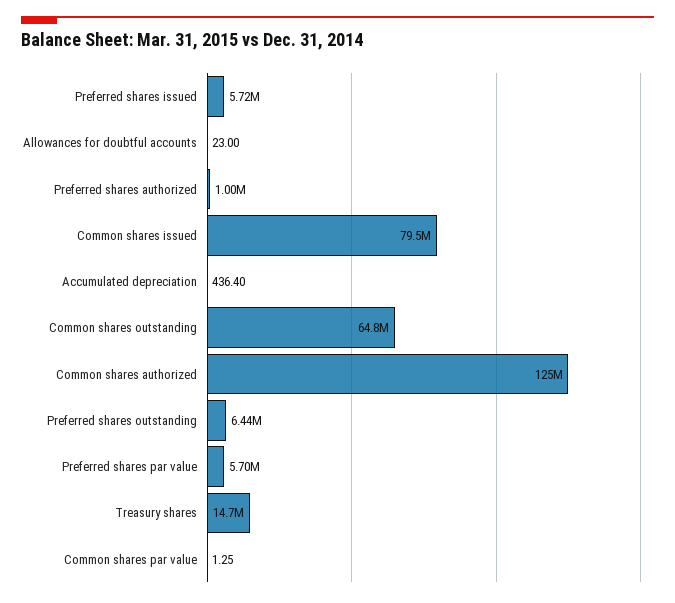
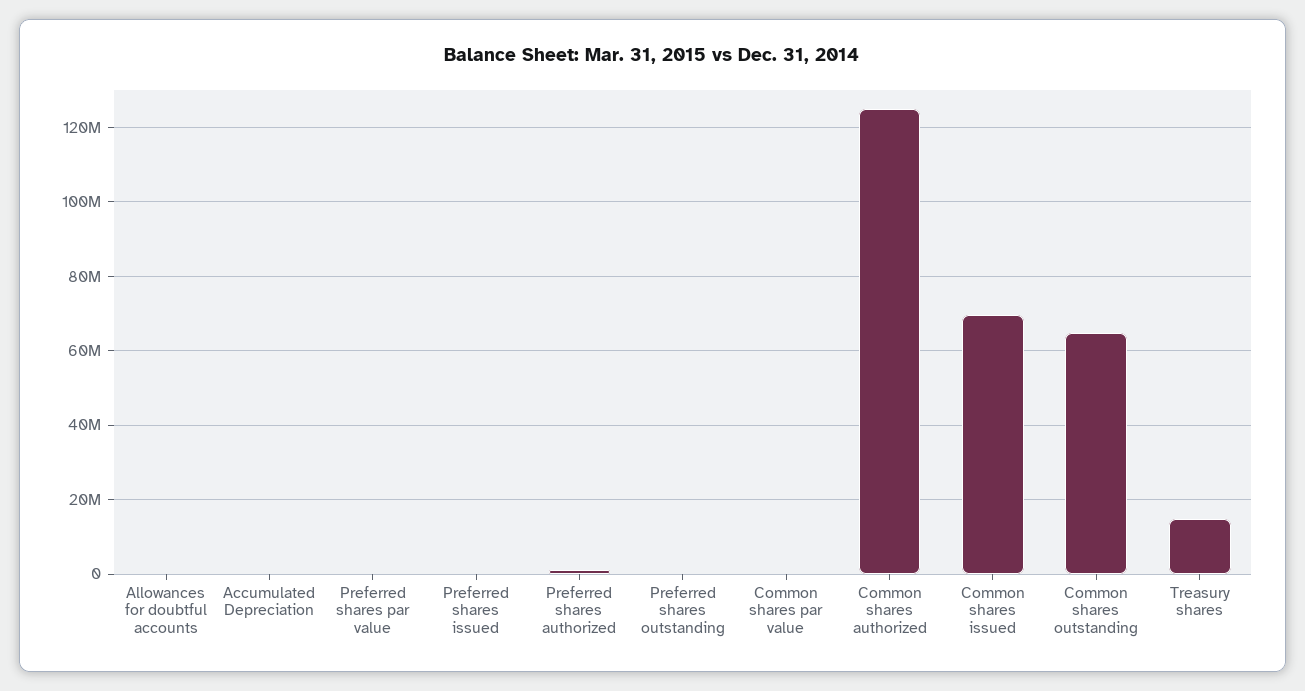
Preferred shares issued: 5720000 -> 0
Common shares issued: 79500000 -> 70000000
Preferred shares outstanding: 6440000 -> 0
Preferred shares par value: 5700000 -> 0

